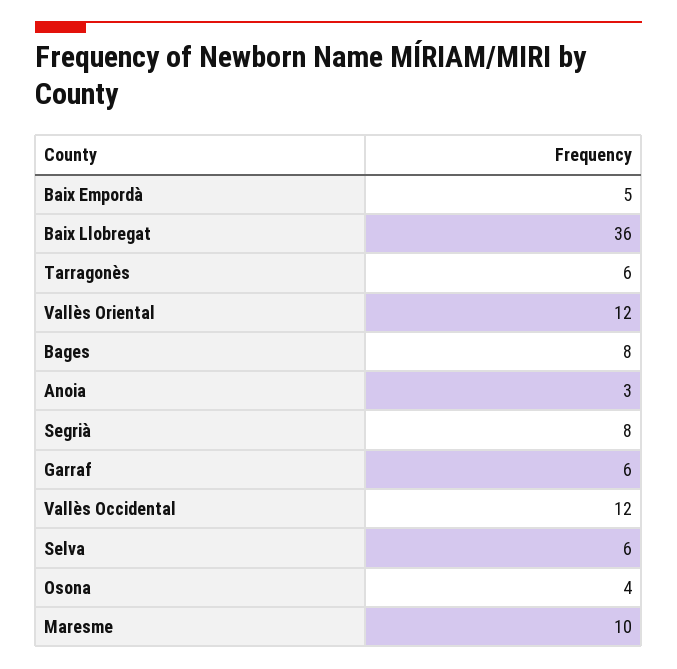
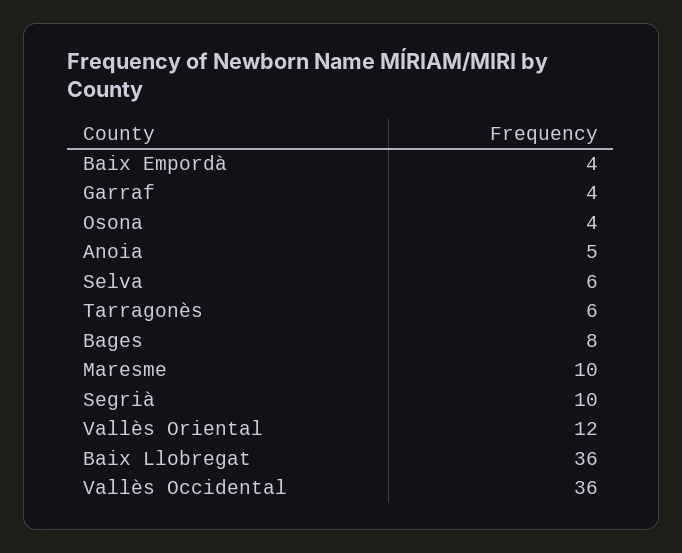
Baix Empordà: 5 -> 4
Anoia: 3 -> 5
Segrià: 8 -> 10
Garraf: 6 -> 4
Vallès Occidental: 12 -> 36

